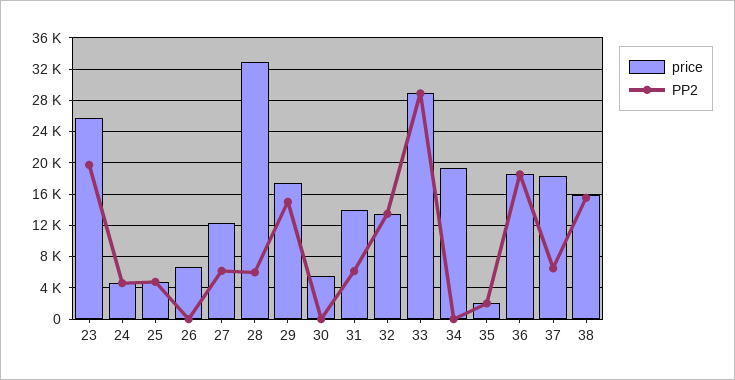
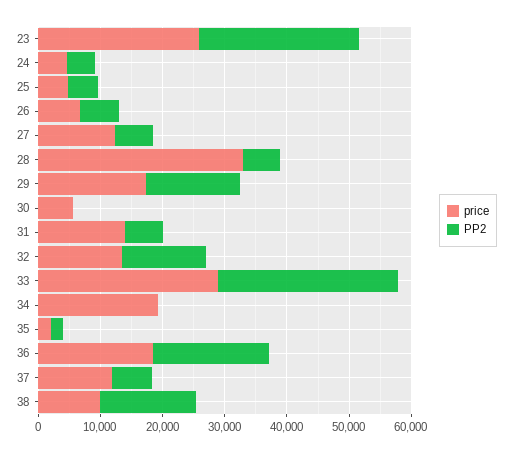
PP2, 23: 20000 -> 26000
PP2, 26: 0 -> 6000
price, 37: 18000 -> 12000
price, 38: 16000 -> 10000

